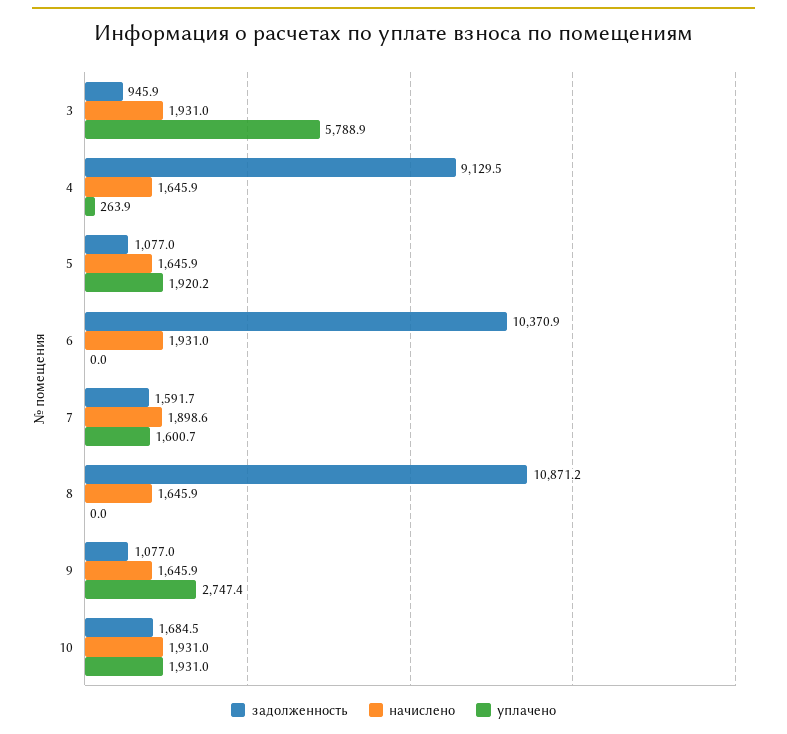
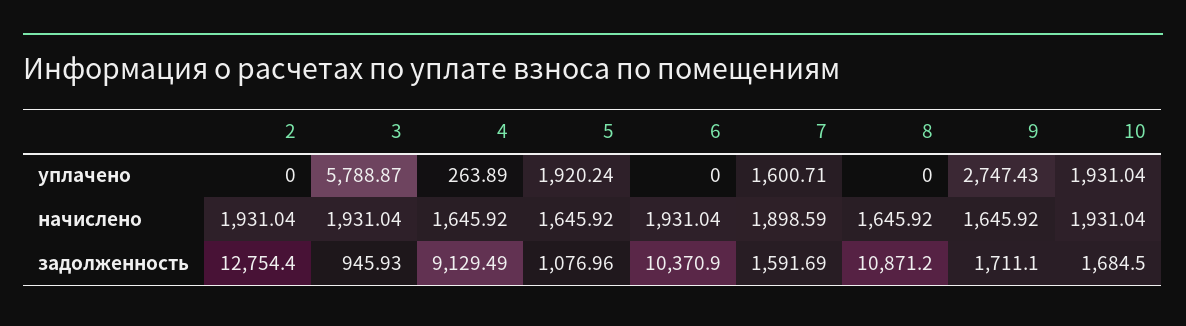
задолженность, 9: 1077 -> 1711.1
уплачено, 2: none -> 0
начислено, 2: none -> 1931.04
задолженность, 2: none -> 12754.4

